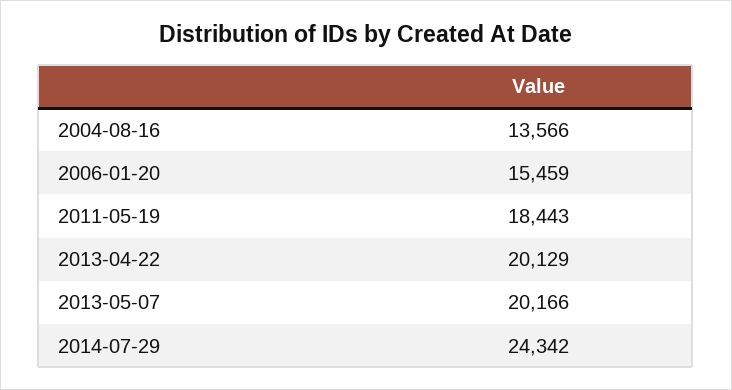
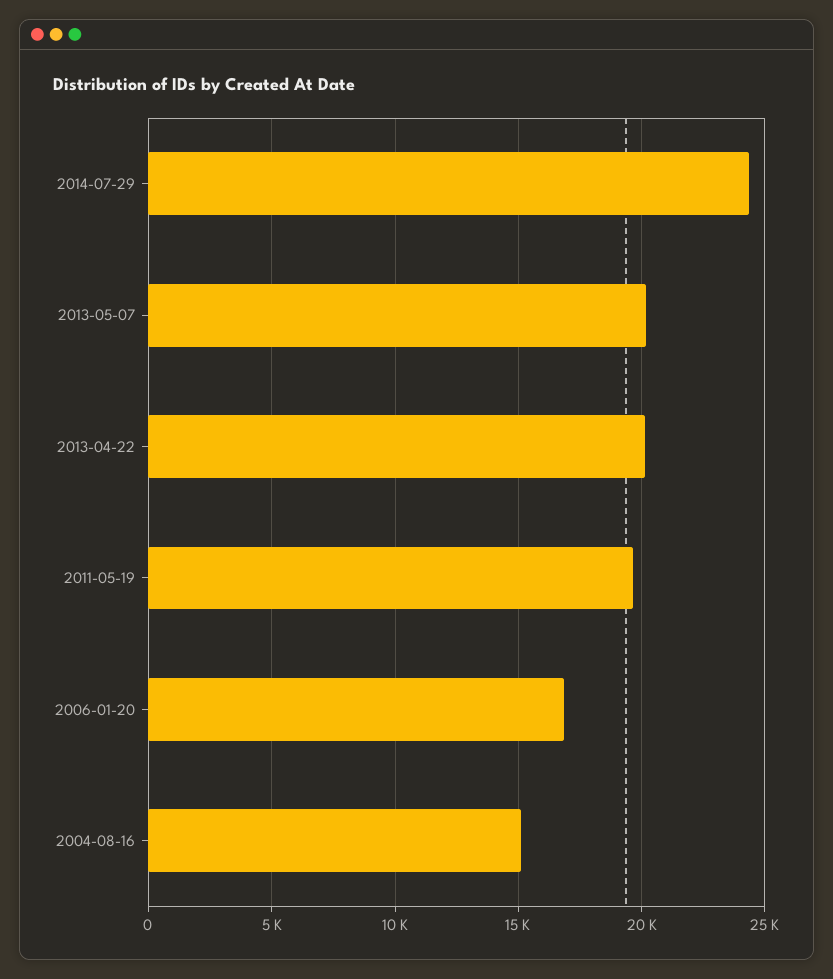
2004-08-16: 13566 -> 15000
2006-01-20: 15459 -> 17000
2011-05-19: 18443 -> 19500

